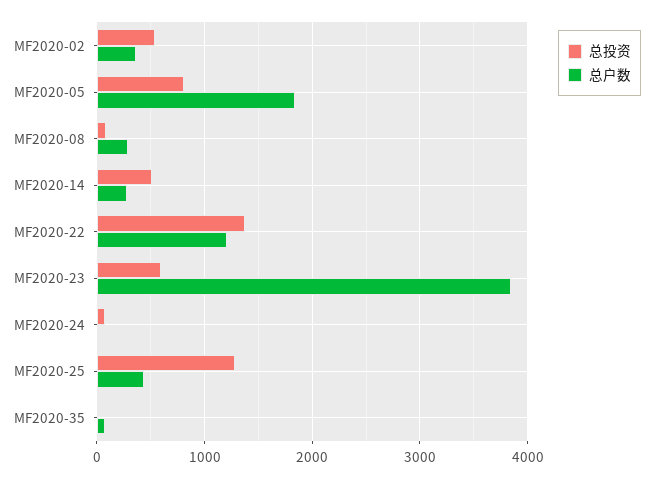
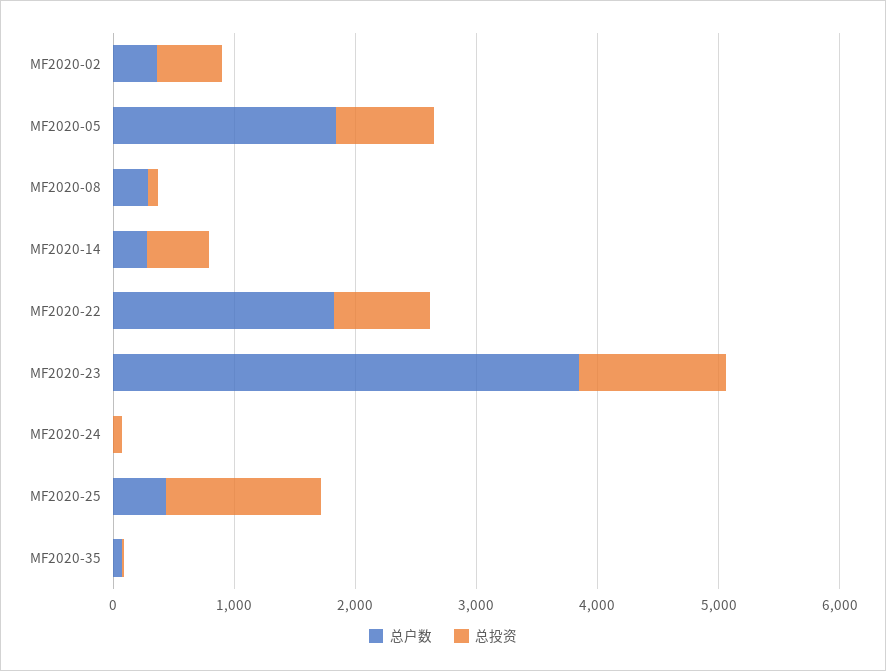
总投资, MF2020-22: 1400 -> 800
总户数, MF2020-22: 1200 -> 1800
总投资, MF2020-23: 600 -> 1200

